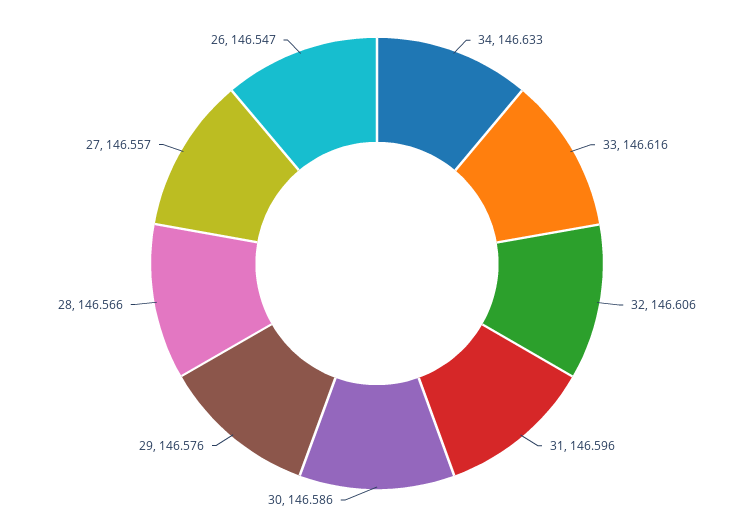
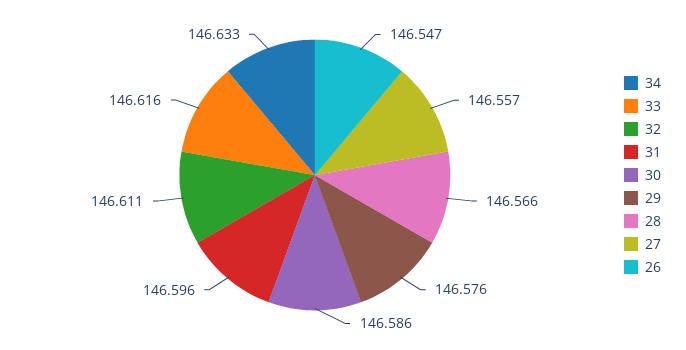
32: 146.606 -> 146.611

